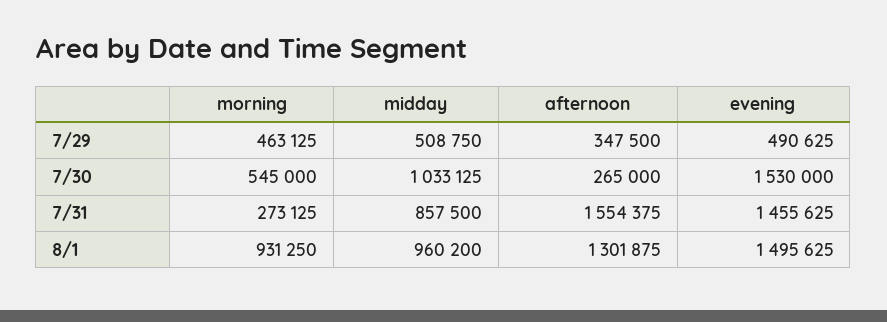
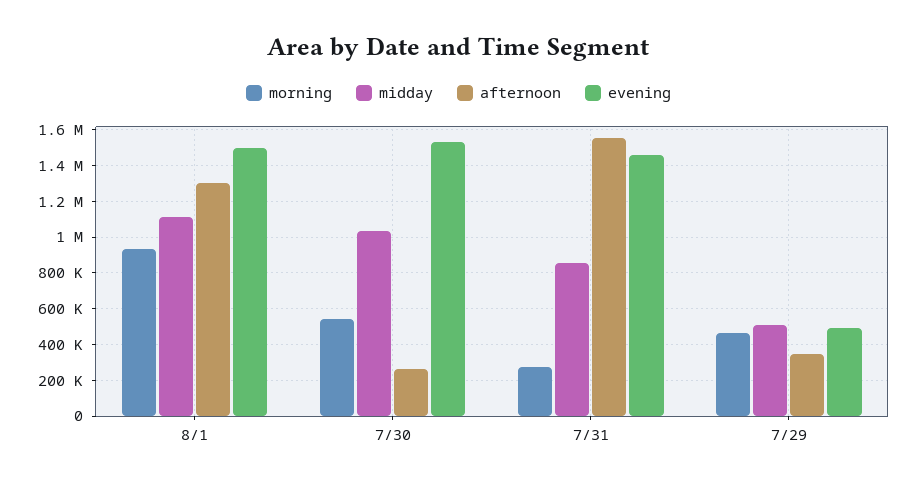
midday, 8/1: 960200 -> 1100000

